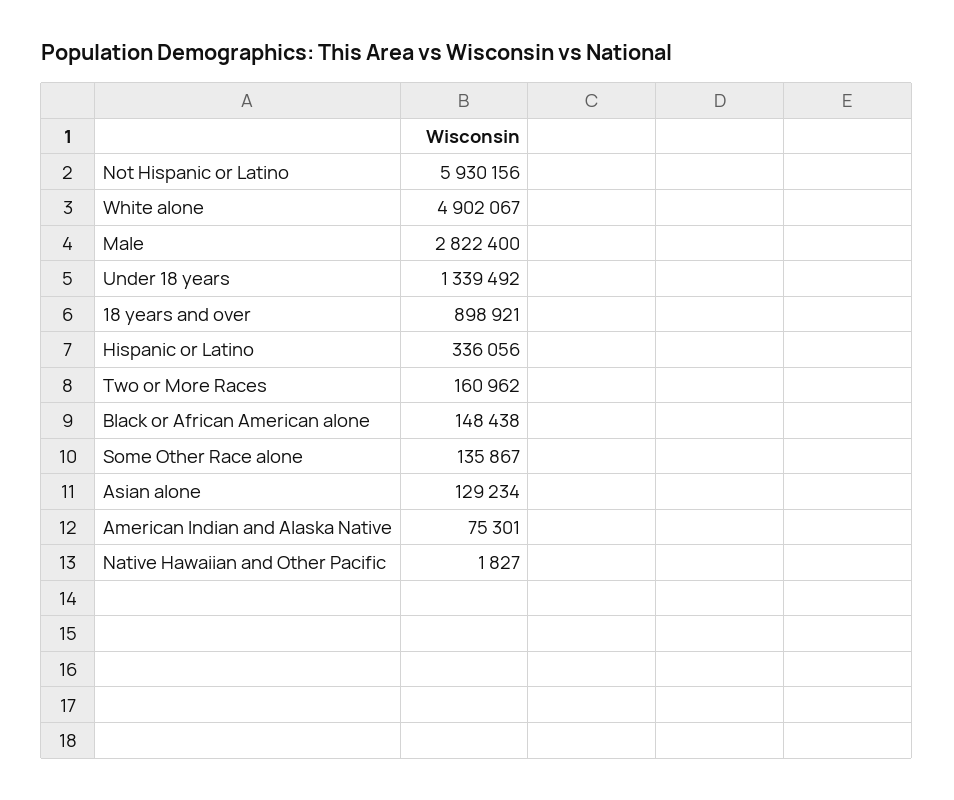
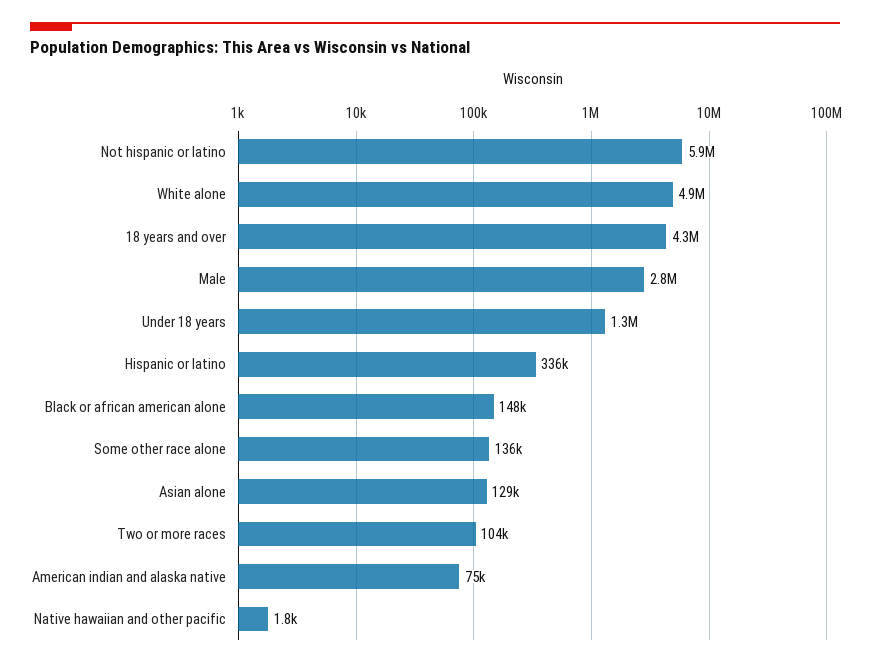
18 years and over: 898921 -> 4300000
Two or More Races: 160962 -> 104000

